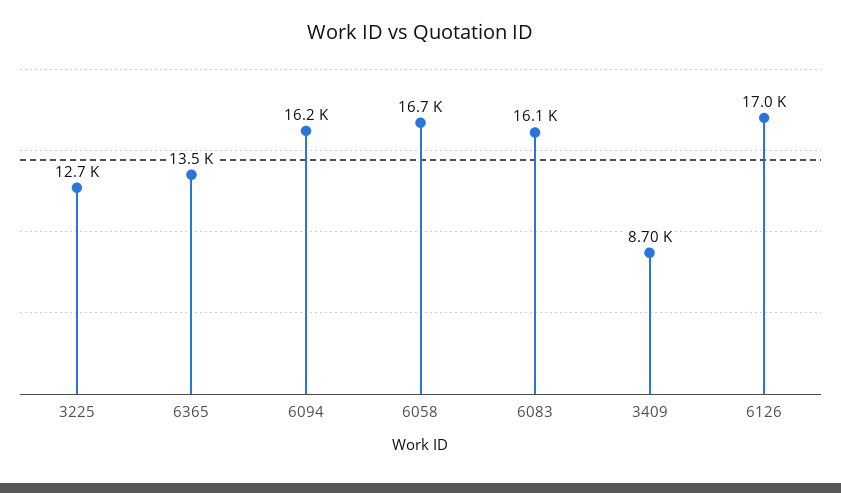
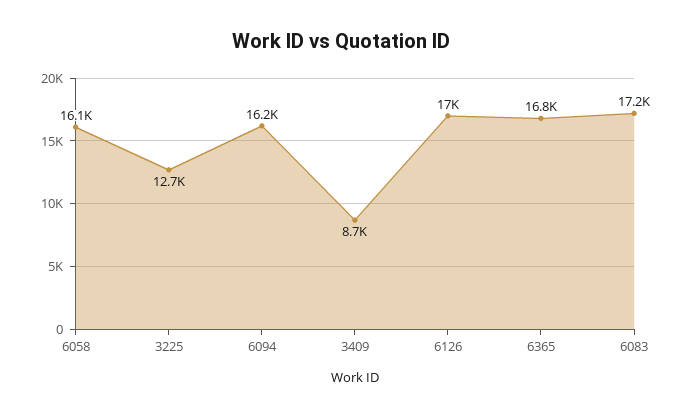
6365: 13500 -> 16800
6058: 16700 -> 16100
6083: 16100 -> 17200

